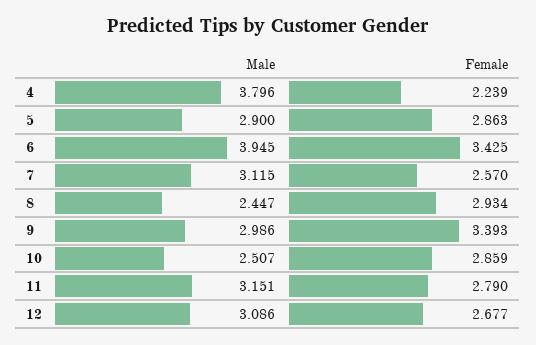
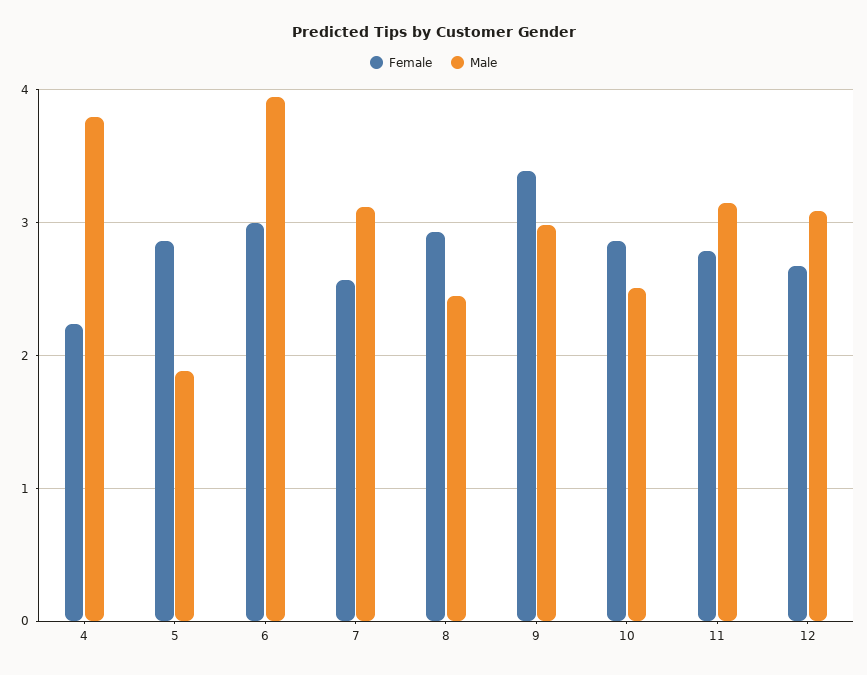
Male, 5: 2.9 -> 1.9
Female, 6: 3.425 -> 3

